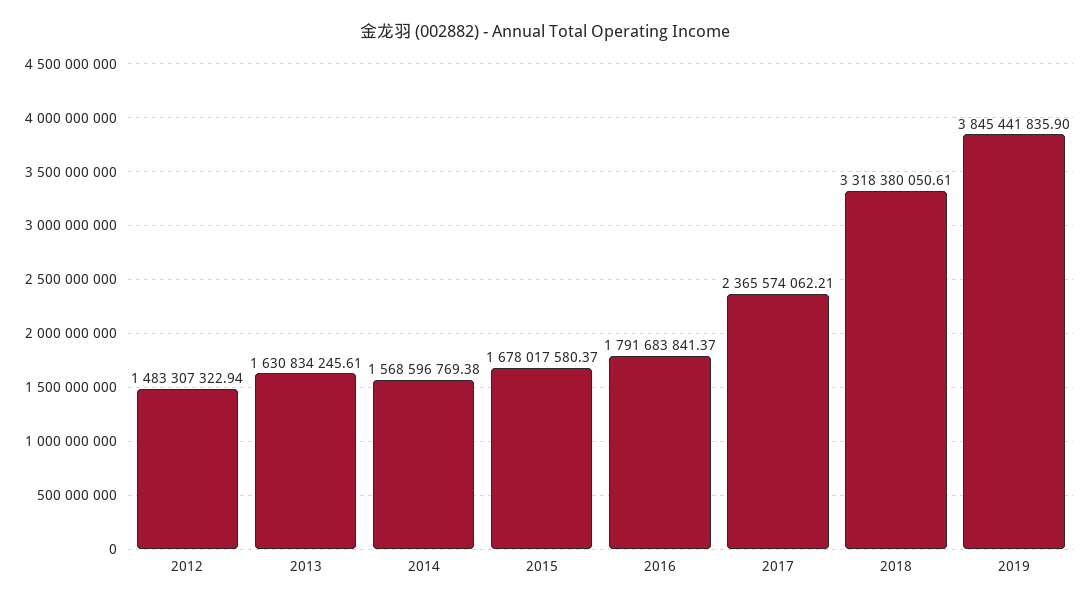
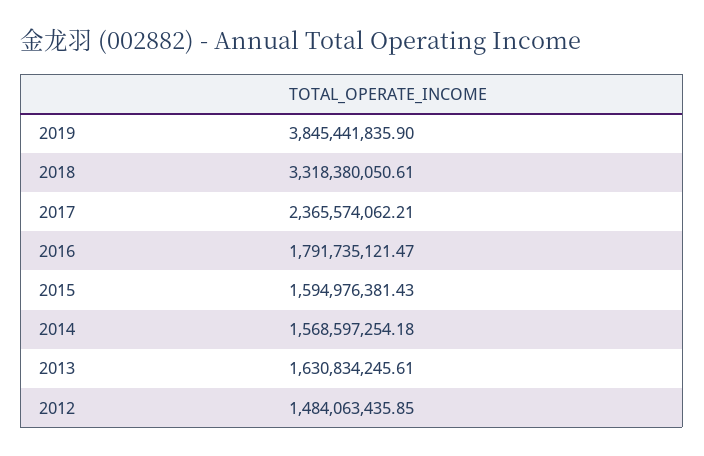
2012: 1483307322.94 -> 1484063435.85
2014: 1568596769.38 -> 1568597254.18
2015: 1678017580.37 -> 1594976381.43
2016: 1791683841.37 -> 1791735121.47

